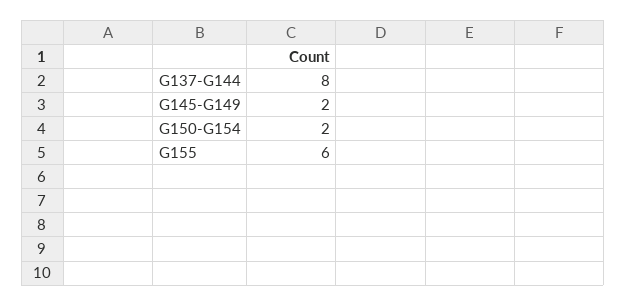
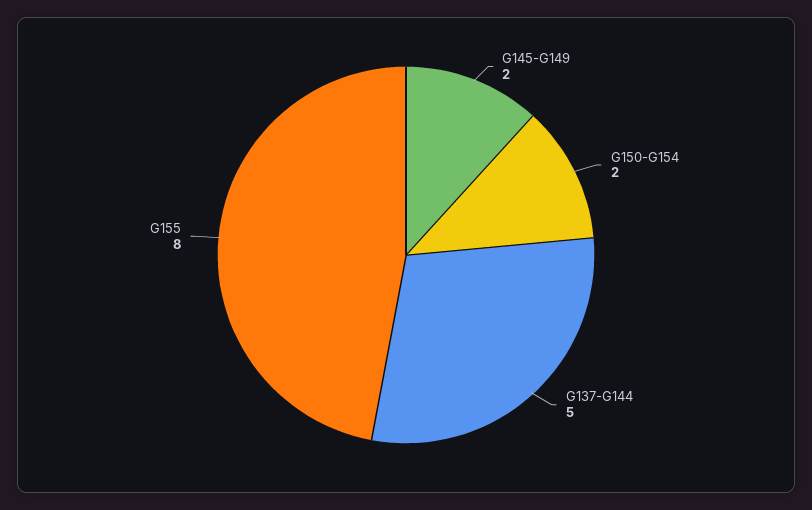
G137-G144: 8 -> 5
G155: 6 -> 8

